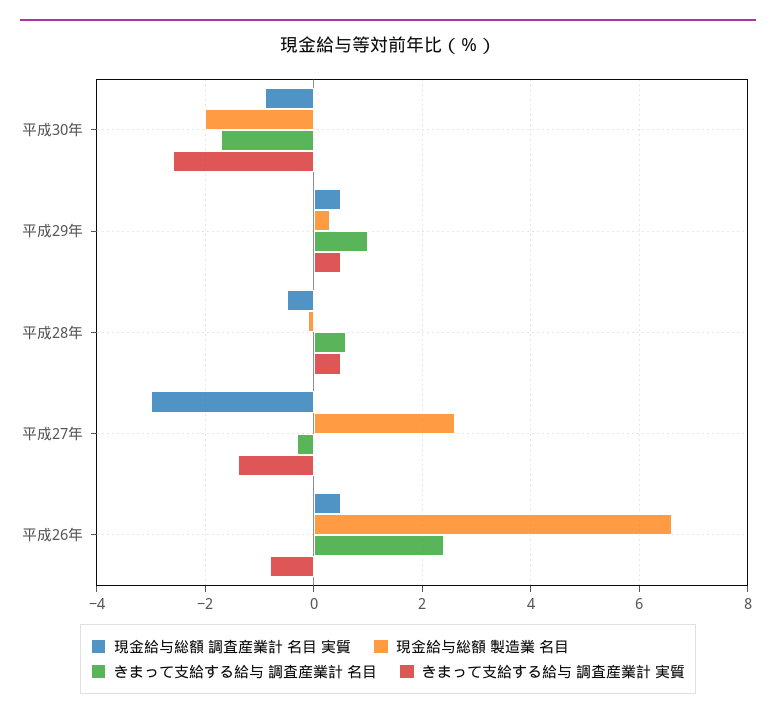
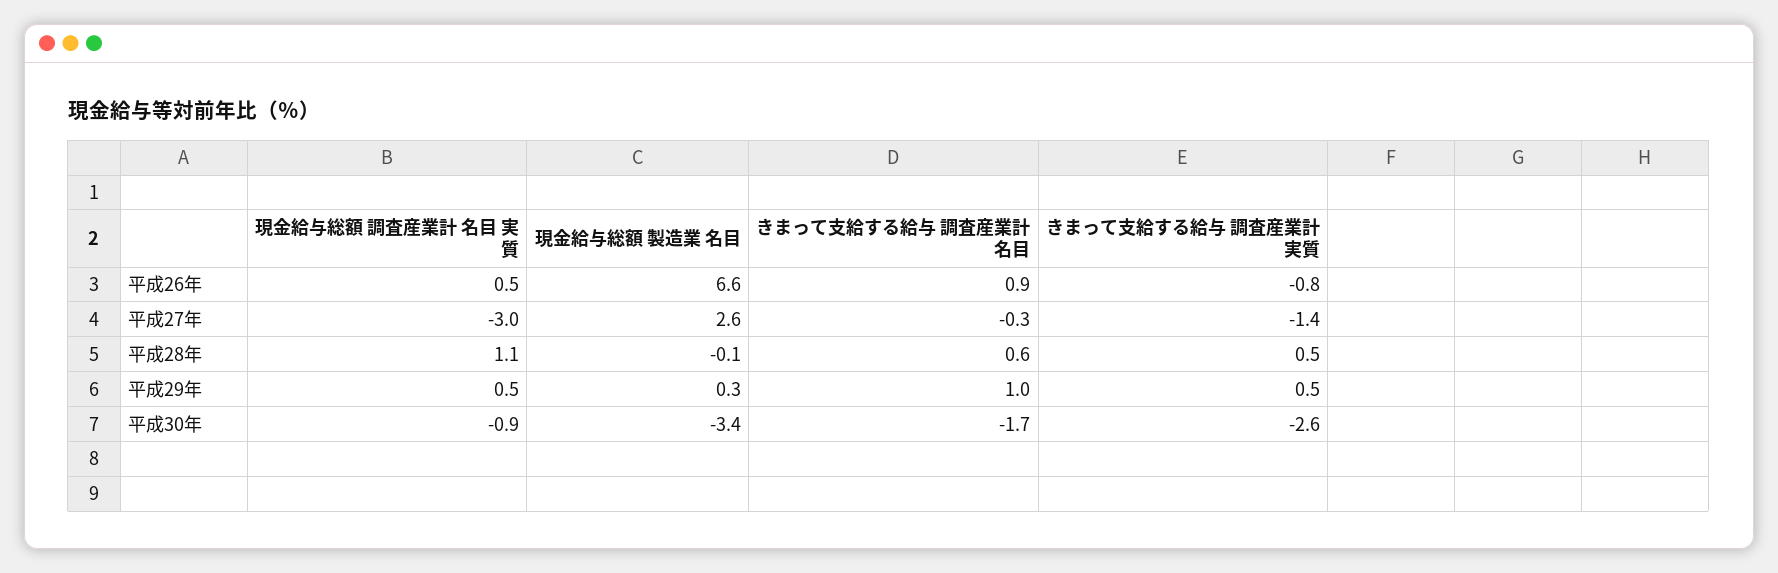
現金給与総額 製造業 名目, 平成30年: -2 -> -3.4
現金給与総額 調査産業計 名目 実質, 平成28年: -0.5 -> 1.1
きまって支給する給与 調査産業計 名目, 平成26年: 2.5 -> 0.9

